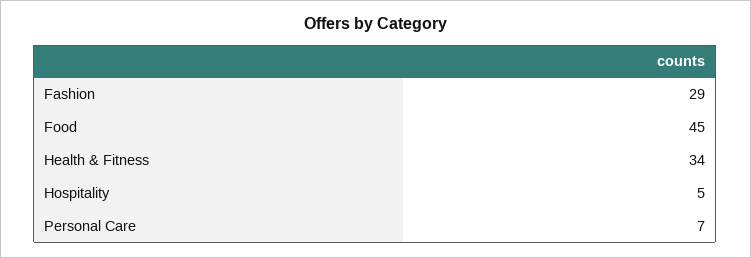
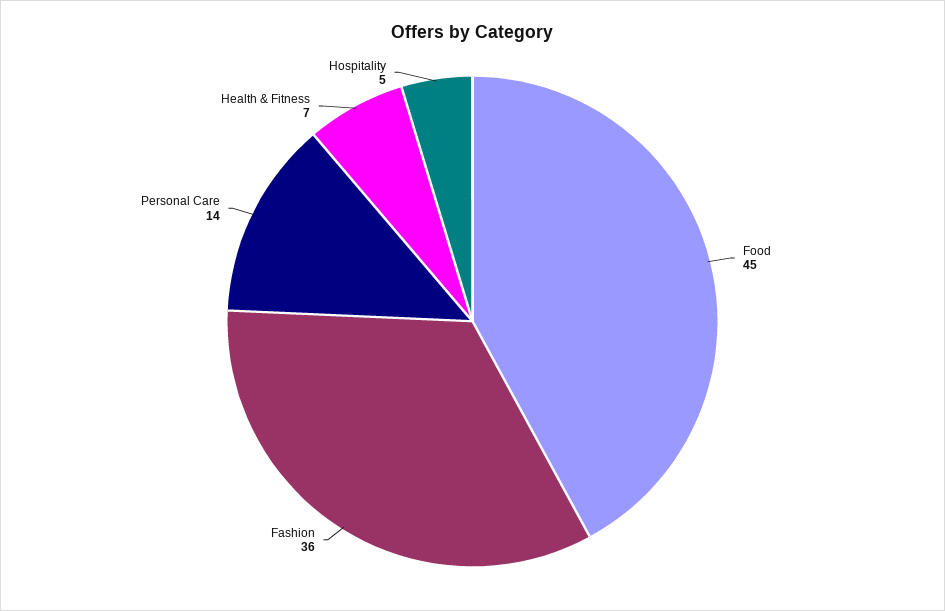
Fashion: 29 -> 36
Health & Fitness: 34 -> 7
Personal Care: 7 -> 14

